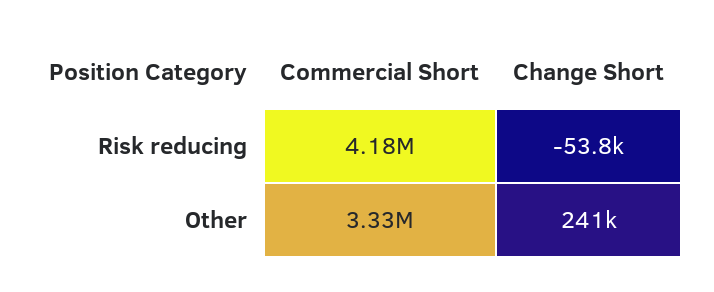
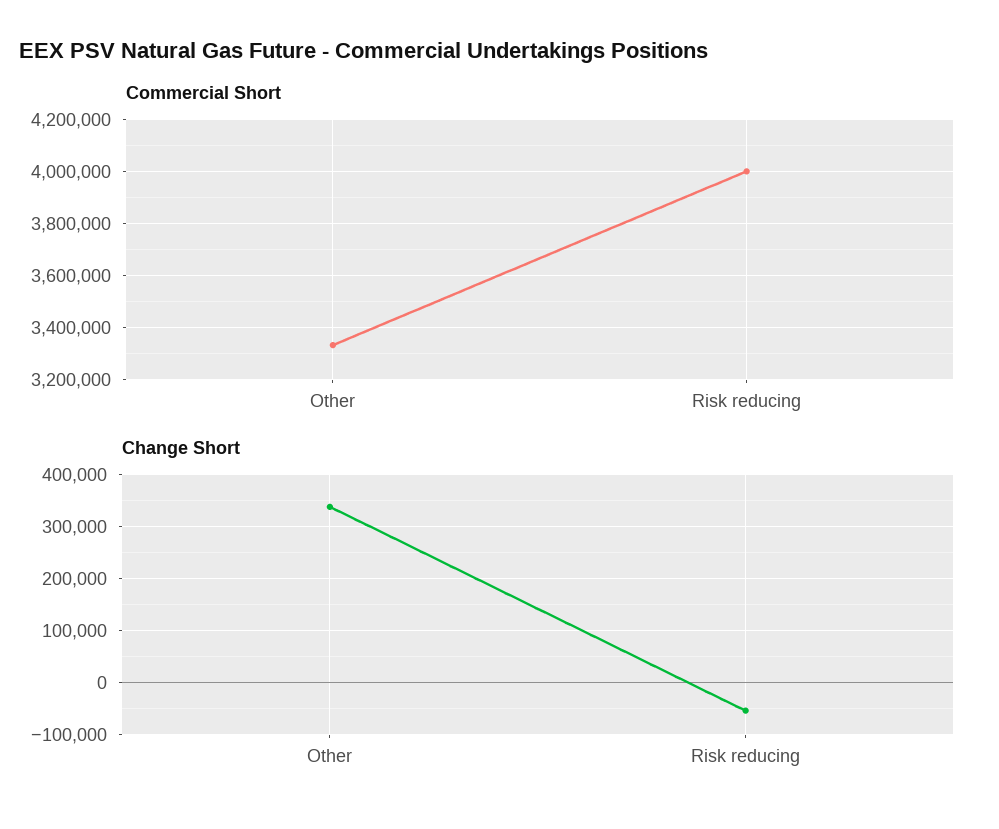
Commercial Short, Risk reducing: 4180000 -> 4000000
Change Short, Other: 241000 -> 340000

